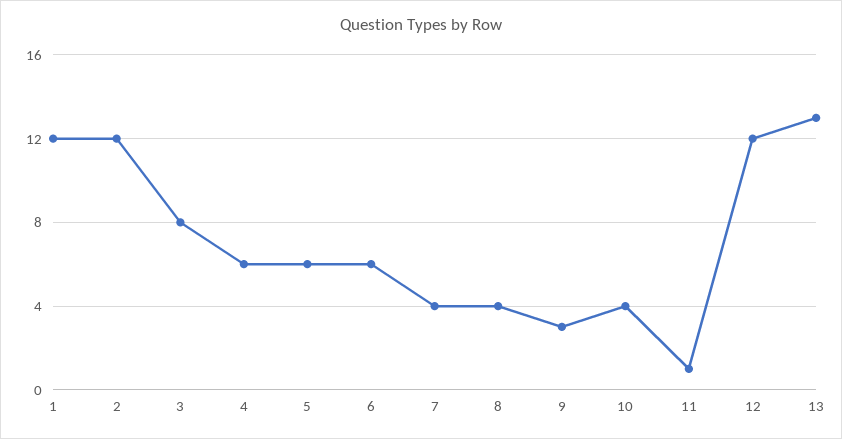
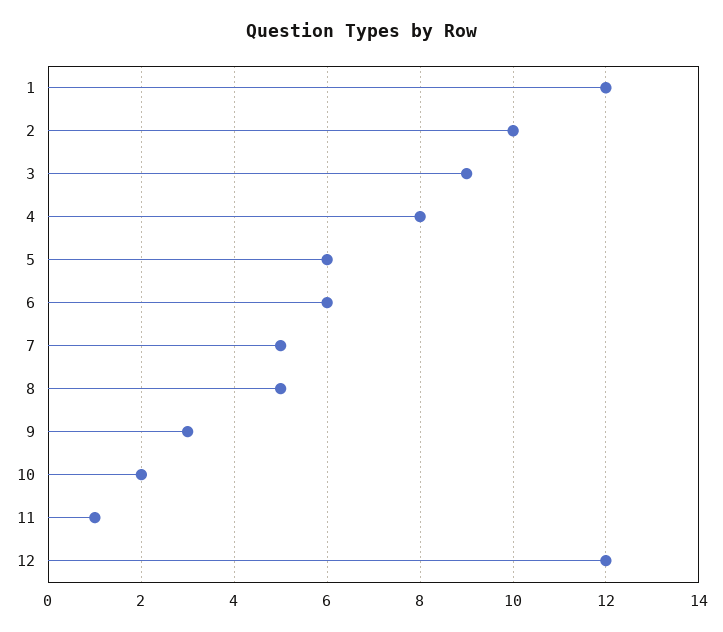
2: 12 -> 10
3: 8 -> 9
4: 6 -> 8
7: 4 -> 5
8: 4 -> 5
10: 4 -> 2
13: 13 -> none

